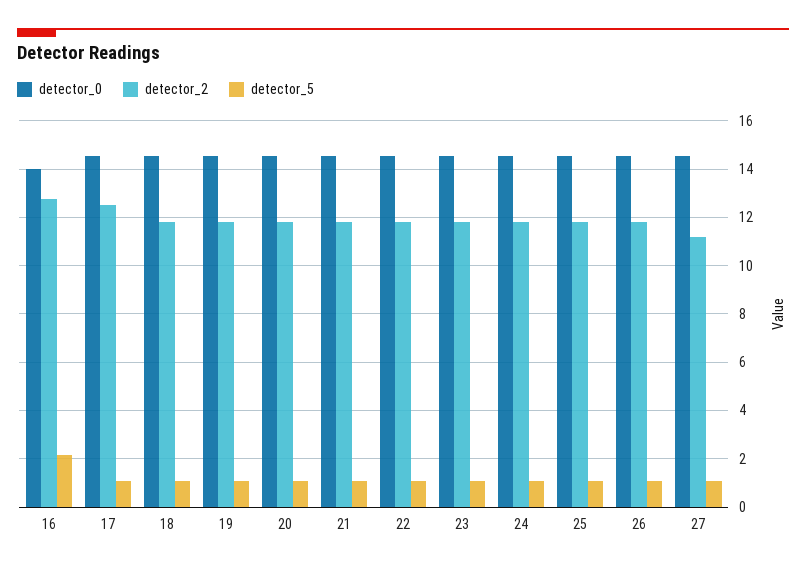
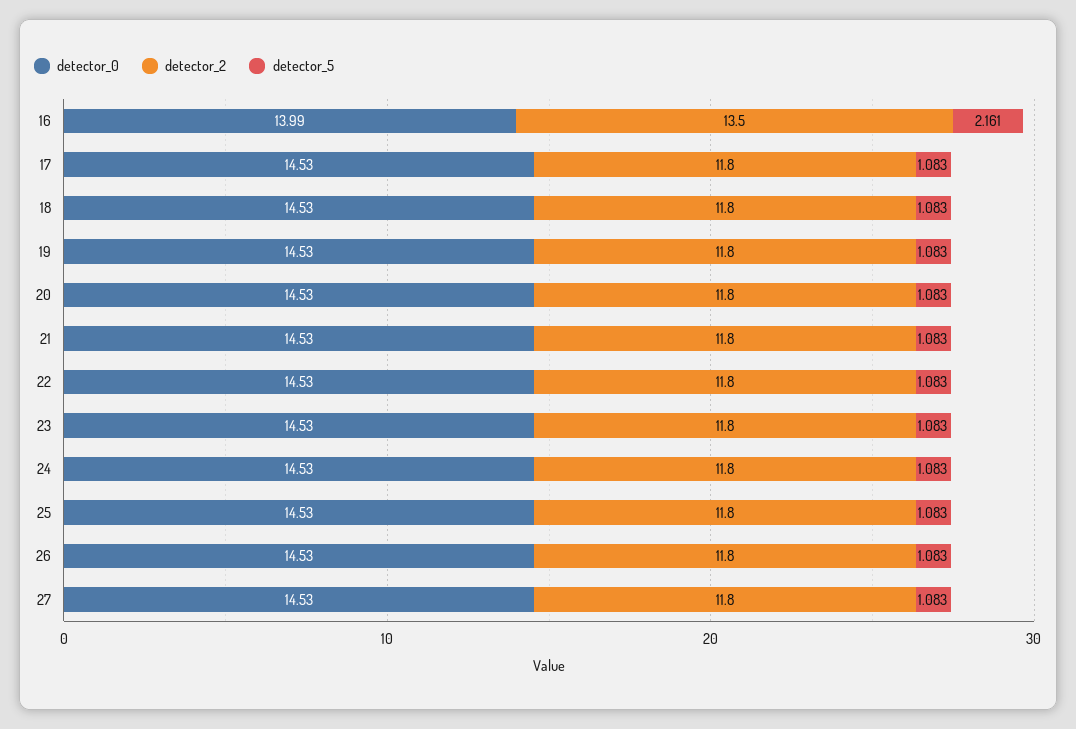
detector_2, 16: 12.75 -> 13.5
detector_2, 17: 12.5 -> 11.8
detector_2, 27: 11.25 -> 11.8

